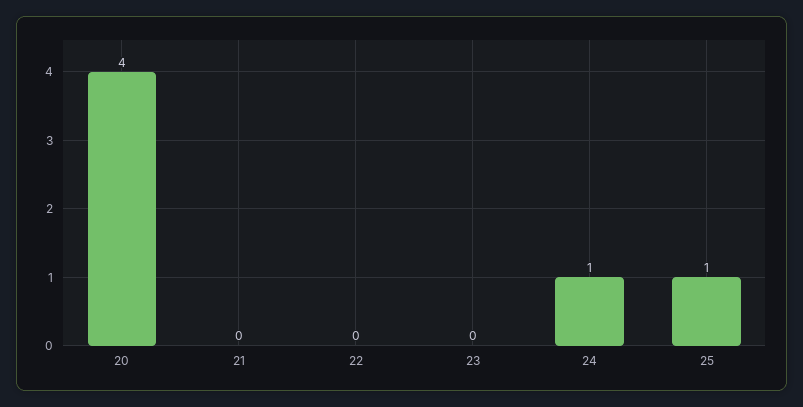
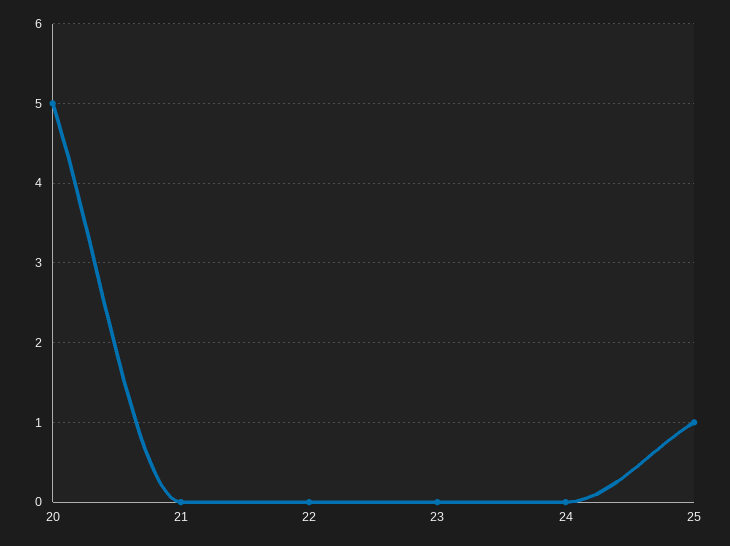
20: 4 -> 5
24: 1 -> 0

